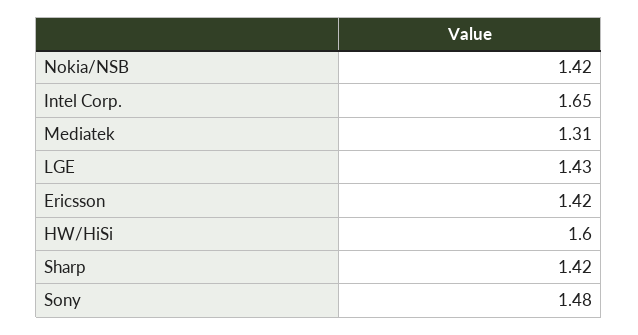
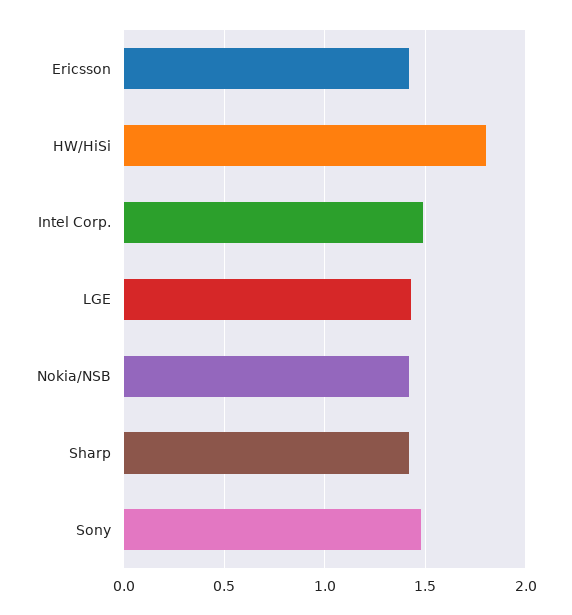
Intel Corp.: 1.65 -> 1.5
Mediatek: 1.31 -> none
HW/HiSi: 1.6 -> 1.8

